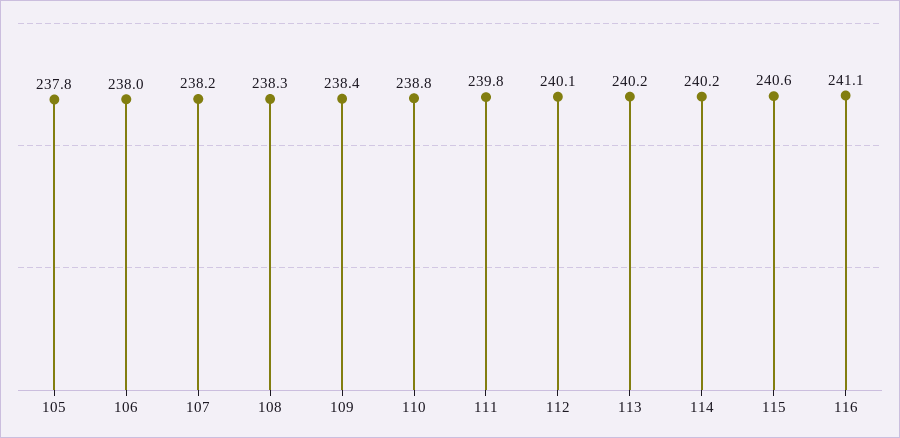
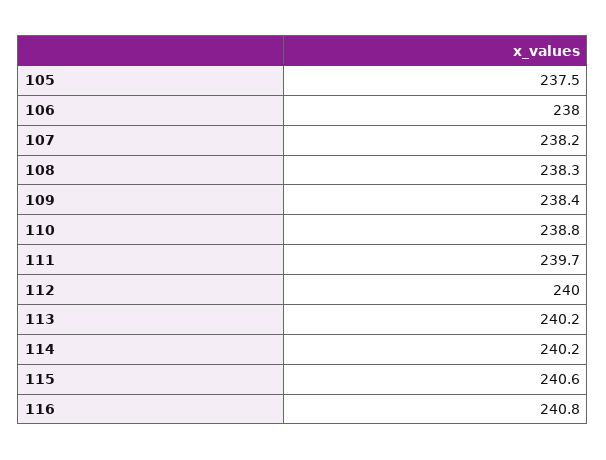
105: 237.8 -> 237.5
111: 239.8 -> 239.7
112: 240.1 -> 240
116: 241.1 -> 240.8

